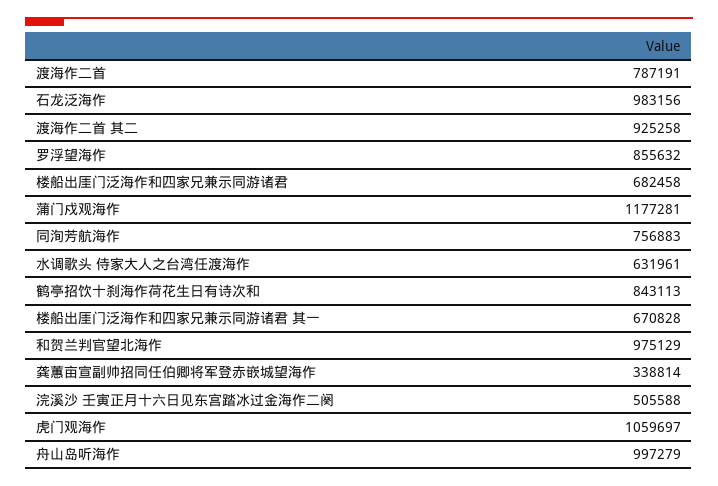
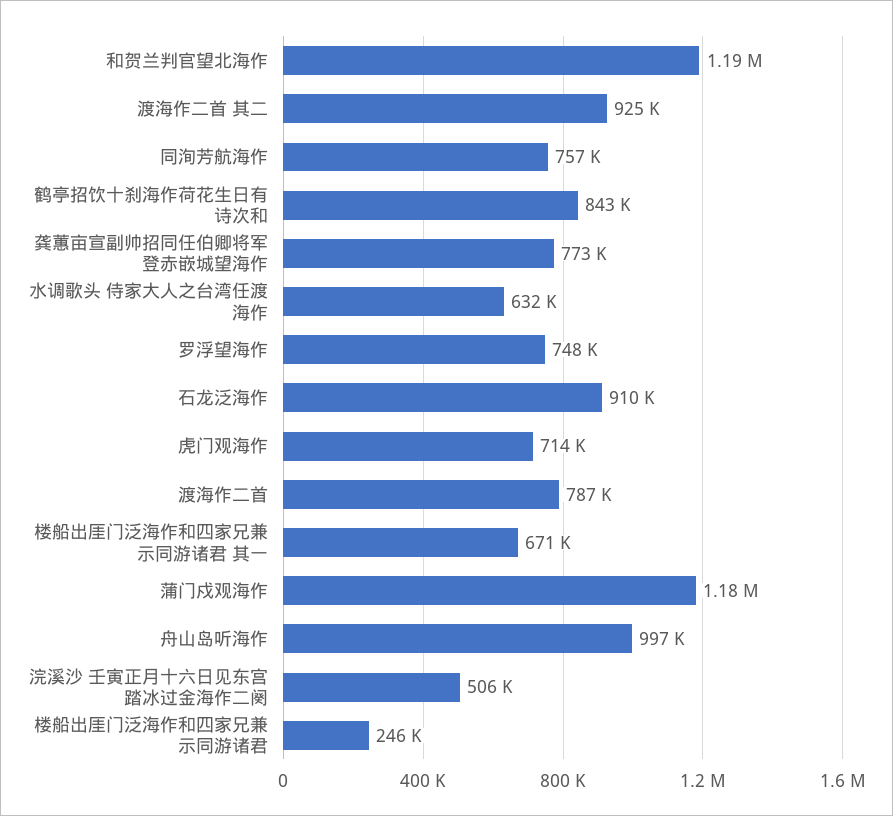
石龙泛海作: 983156 -> 910000
罗浮望海作: 855632 -> 748000
楼船出厓门泛海作和四家兄兼示同游诸君: 682458 -> 246000
和贺兰判官望北海作: 975129 -> 1190000
龚蕙亩宣副帅招同任伯卿将军登赤嵌城望海作: 338814 -> 773000
虎门观海作: 1059697 -> 714000

